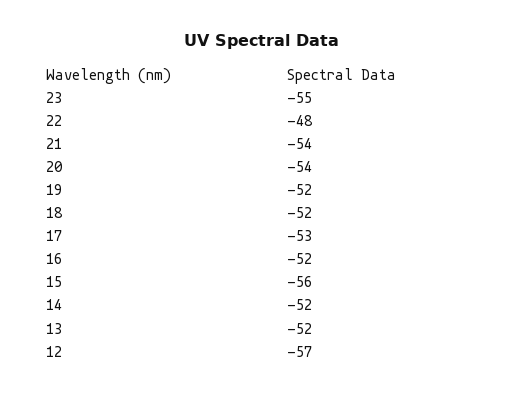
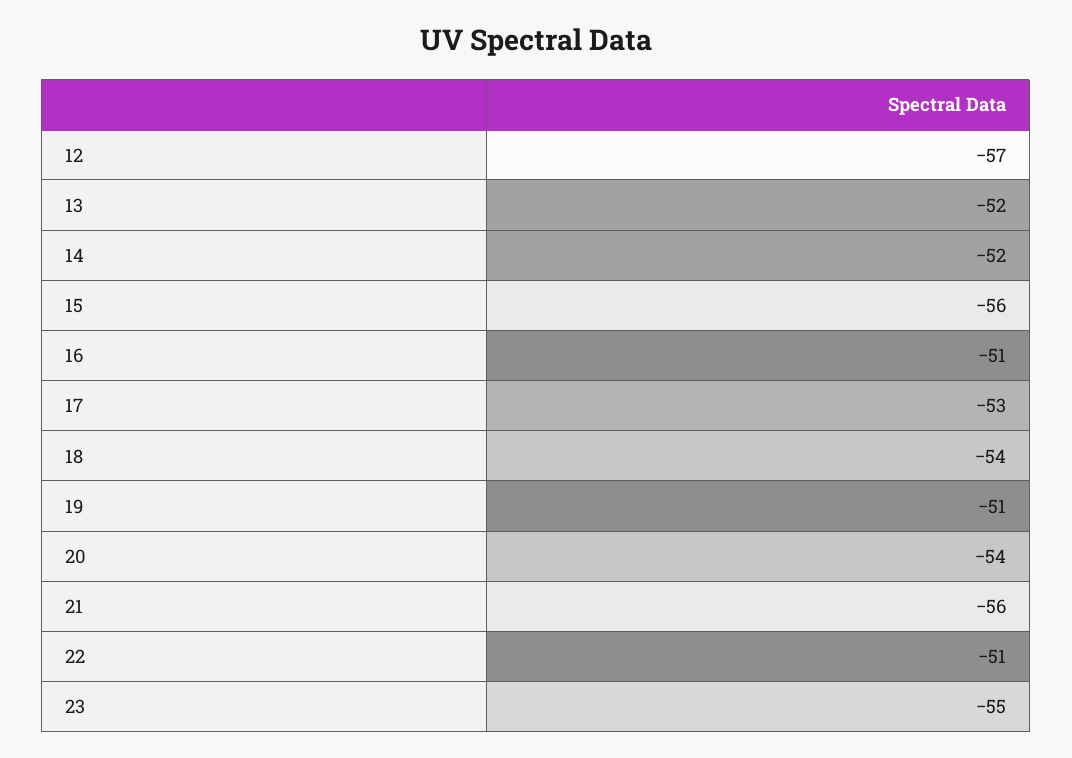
22: -48 -> -51
21: -54 -> -56
19: -52 -> -51
18: -52 -> -54
16: -52 -> -51

